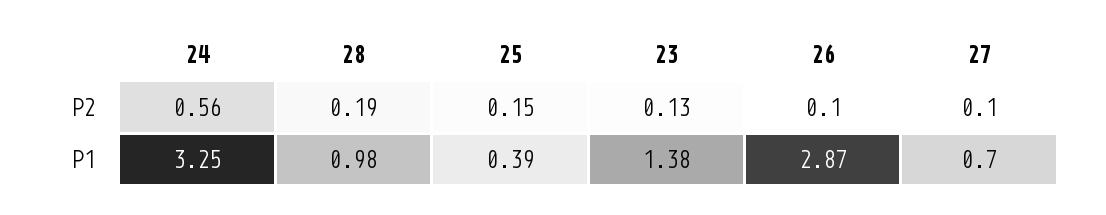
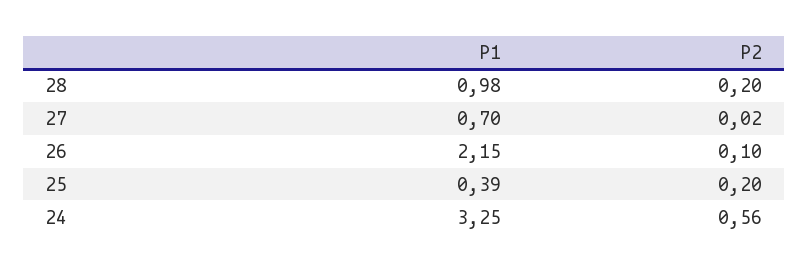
28, P2: 0.19 -> 0.2
25, P2: 0.15 -> 0.2
23, P2: 0.13 -> none
27, P2: 0.1 -> 0.02
23, P1: 1.38 -> none
26, P1: 2.87 -> 2.15

